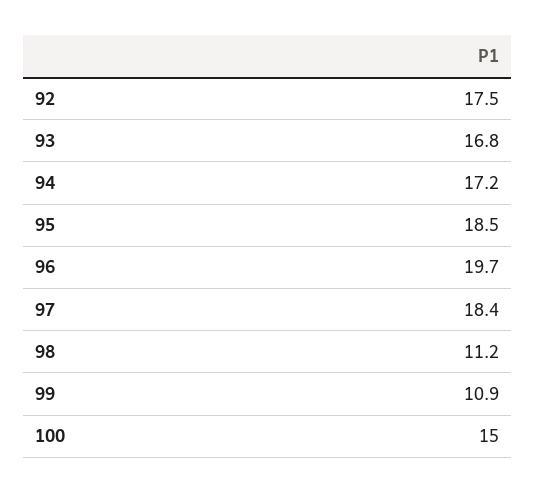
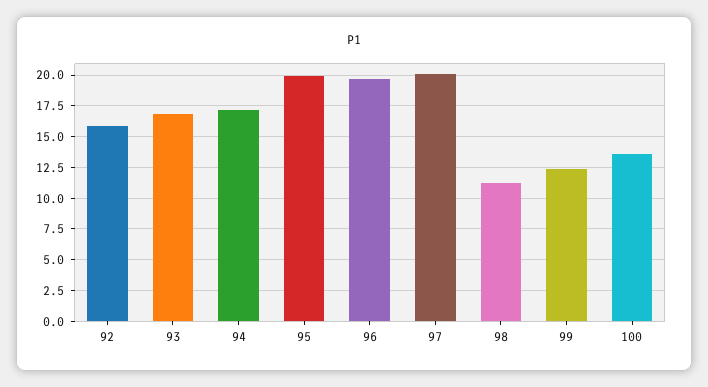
92: 17.5 -> 16
95: 18.5 -> 20
97: 18.4 -> 20
99: 10.9 -> 12.5
100: 15 -> 13.5

